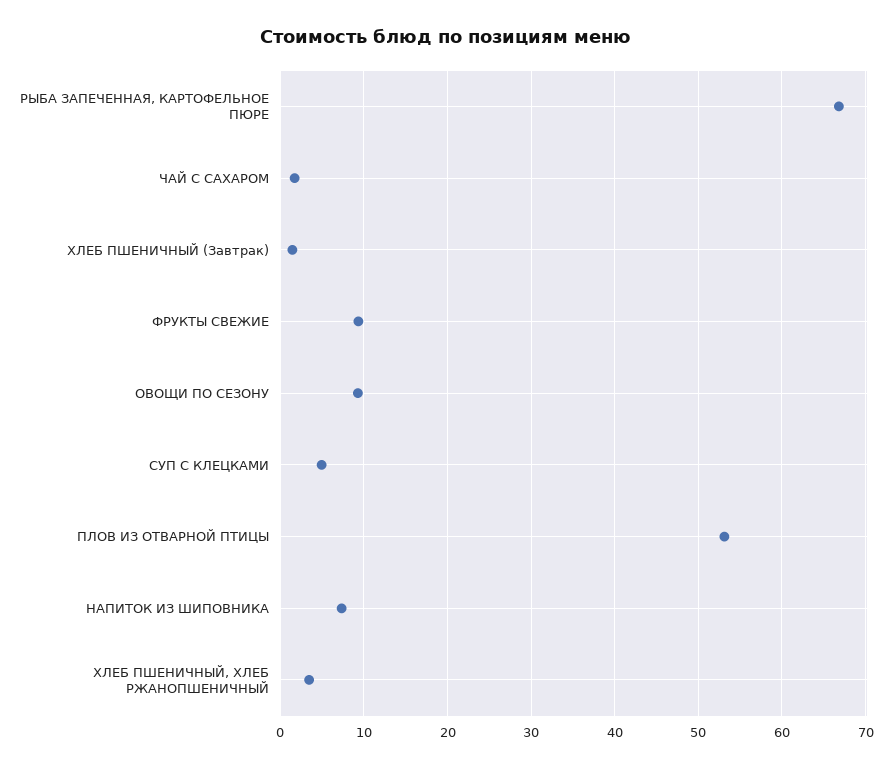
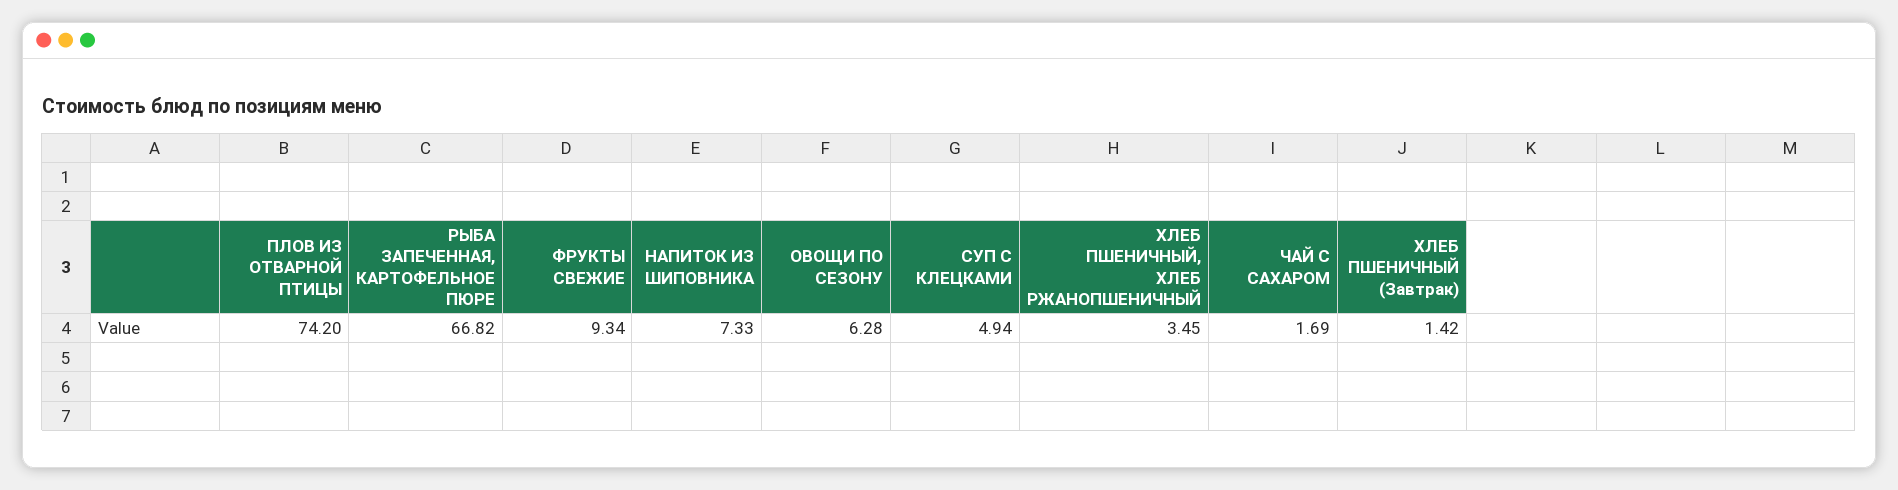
ОВОЩИ ПО СЕЗОНУ: 9 -> 6.28
ПЛОВ ИЗ ОТВАРНОЙ ПТИЦЫ: 53 -> 74.2

